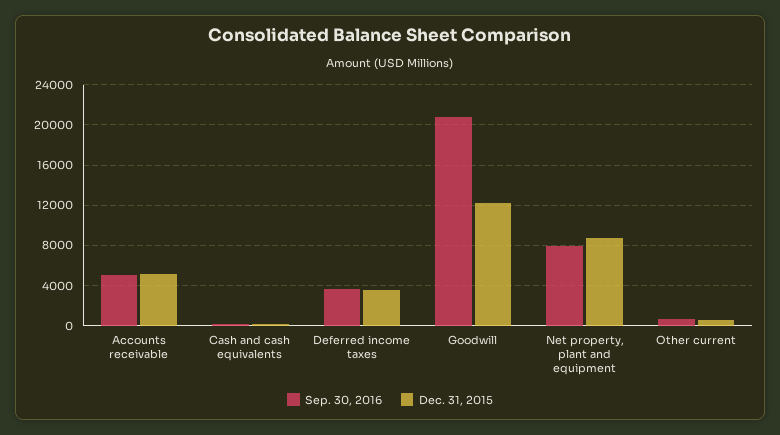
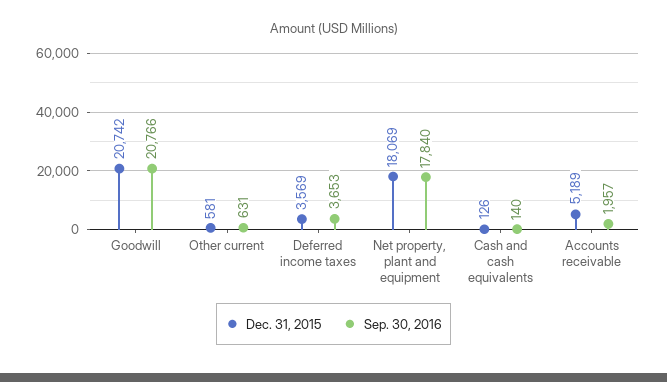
Sep. 30, 2016, Accounts receivable: 5000 -> 1957
Dec. 31, 2015, Goodwill: 12000 -> 20742
Sep. 30, 2016, Net property, plant and equipment: 8000 -> 17840
Dec. 31, 2015, Net property, plant and equipment: 9000 -> 18069

